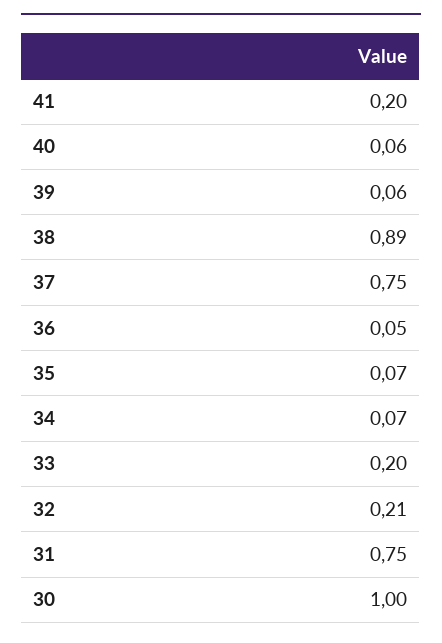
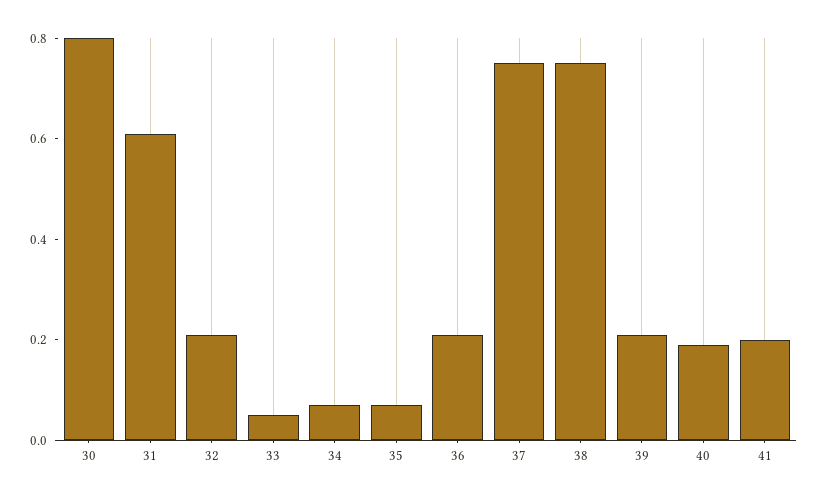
40: 0.06 -> 0.2
39: 0.06 -> 0.2
38: 0.89 -> 0.75
36: 0.05 -> 0.2
33: 0.2 -> 0.05
31: 0.75 -> 0.6
30: 1 -> 0.8

